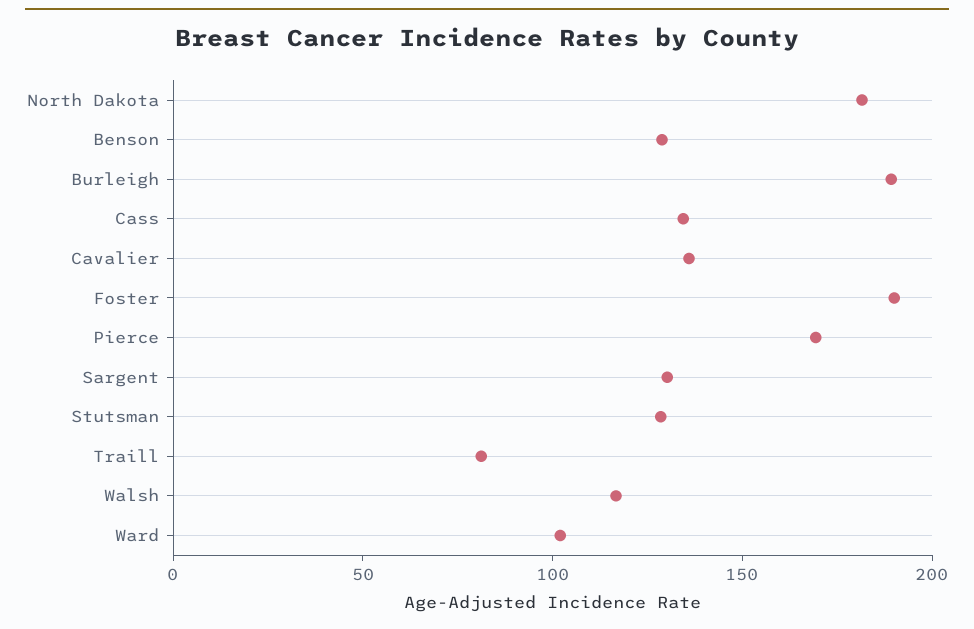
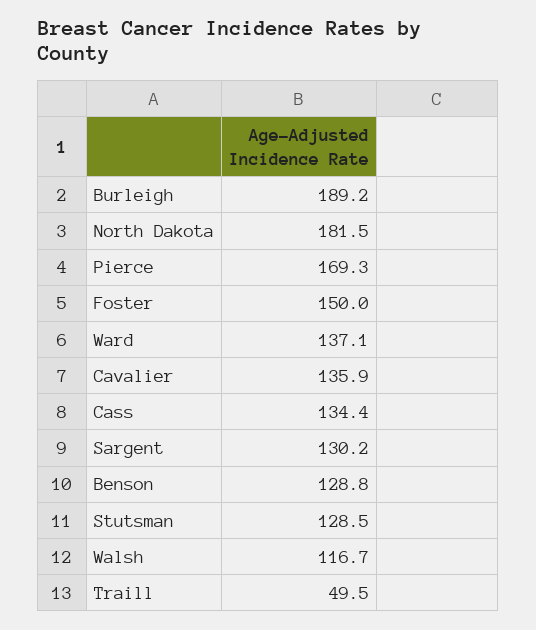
Foster: 190 -> 150
Traill: 80 -> 49.5
Ward: 100 -> 137.1

